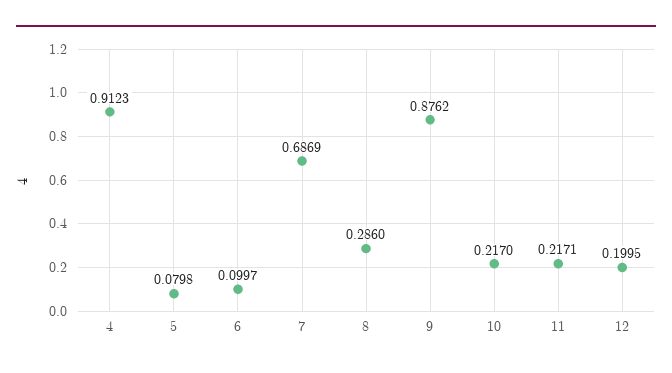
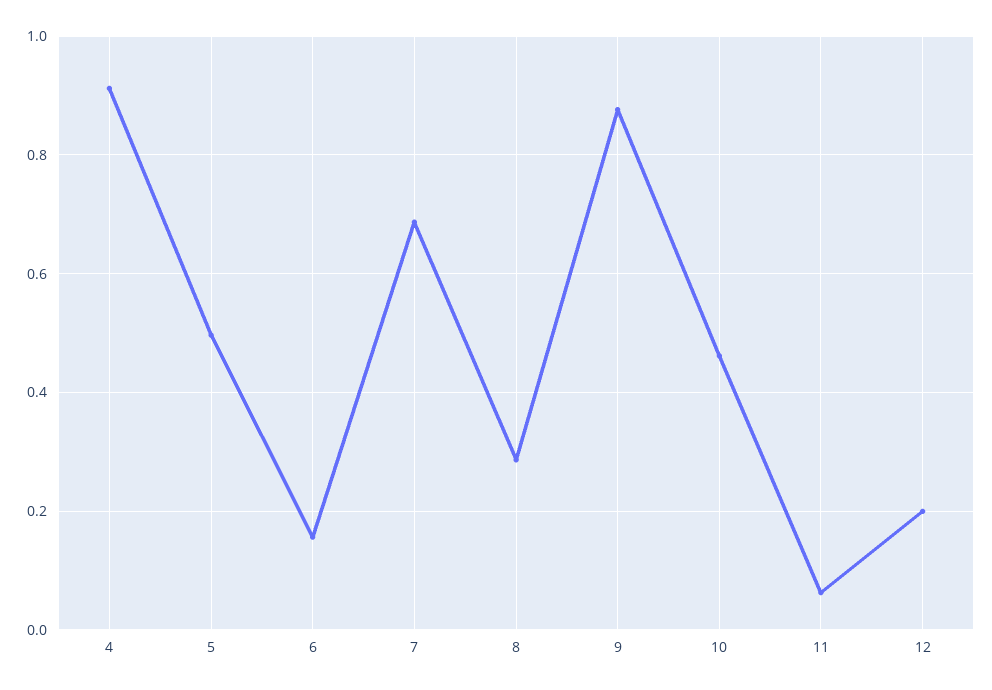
5: 0.0798 -> 0.5
6: 0.0997 -> 0.16
10: 0.217 -> 0.46
11: 0.2171 -> 0.06

